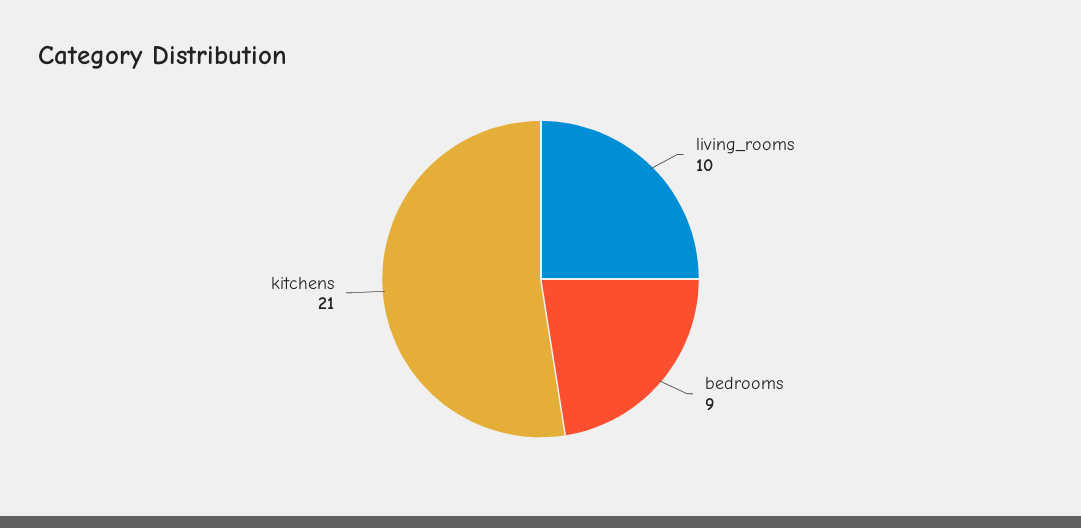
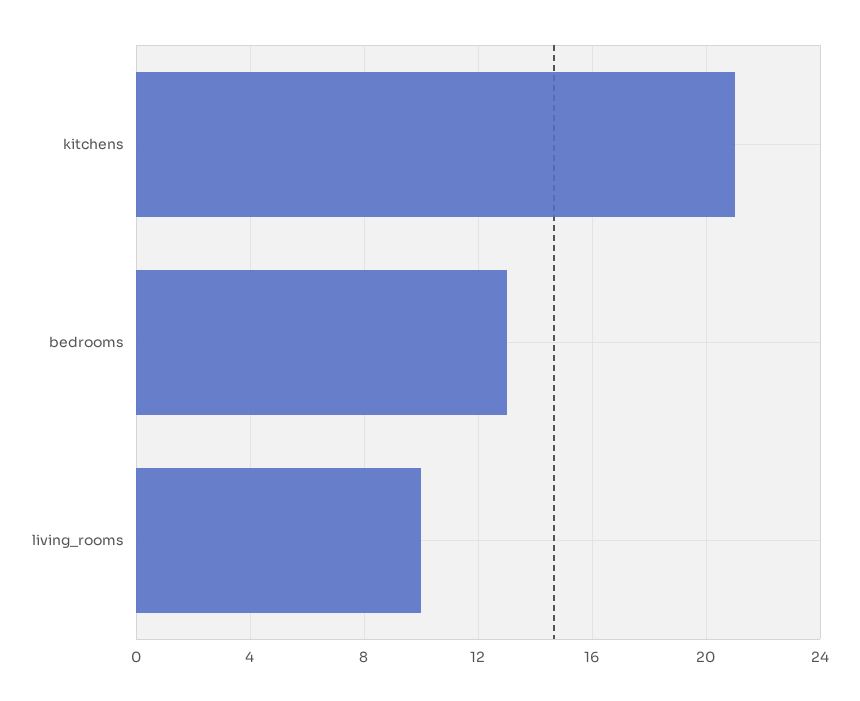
bedrooms: 9 -> 13

